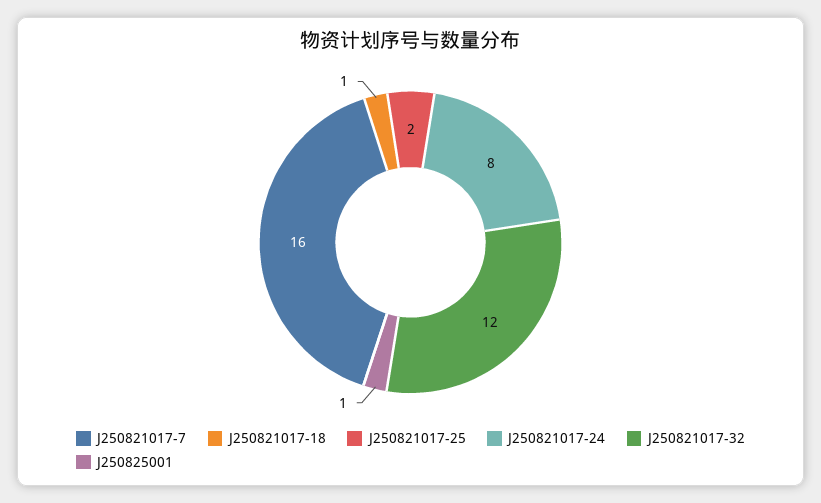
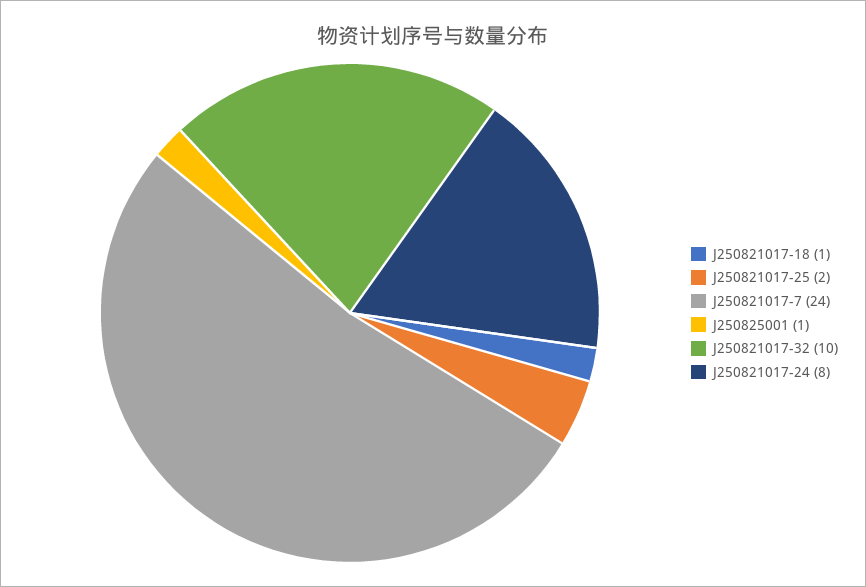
J250821017-7: 16 -> 24
J250821017-32: 12 -> 10

